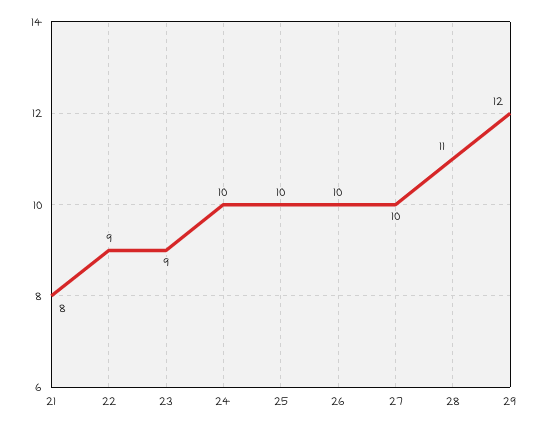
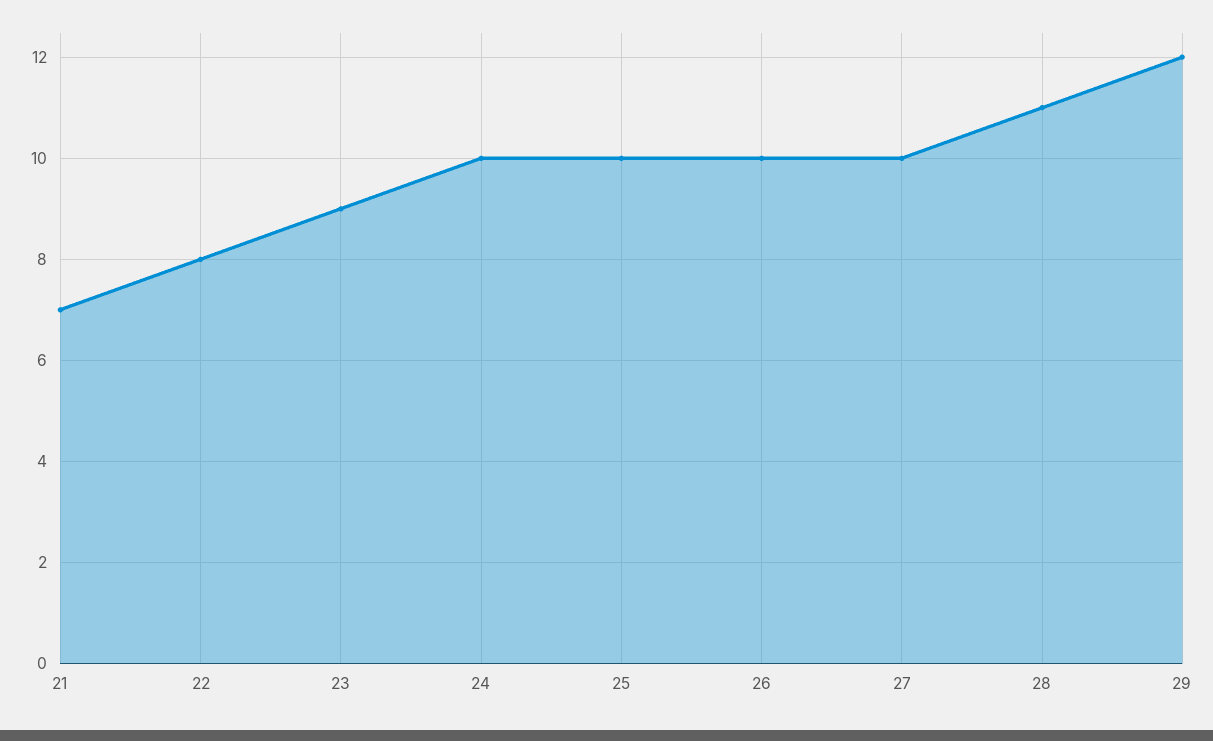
21: 8 -> 7
22: 9 -> 8

